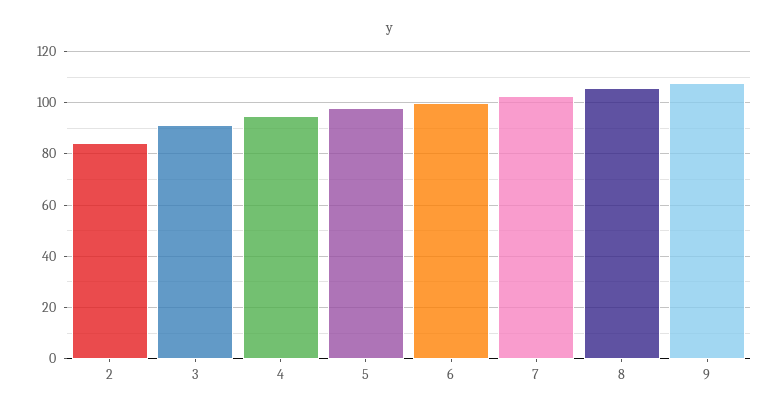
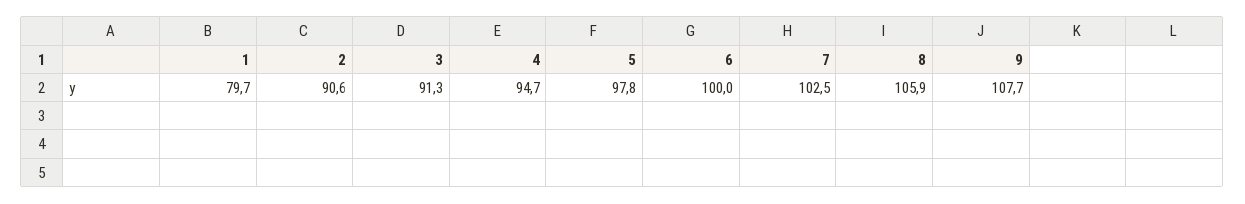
2: 85 -> 90.6
1: none -> 79.7

